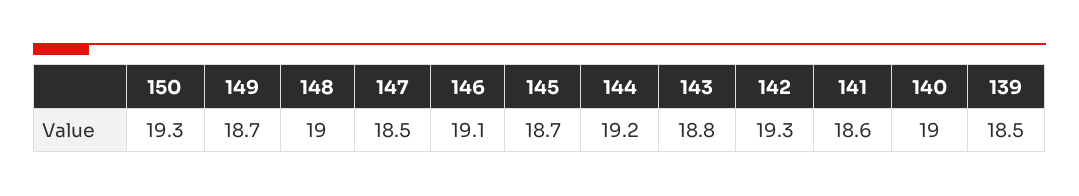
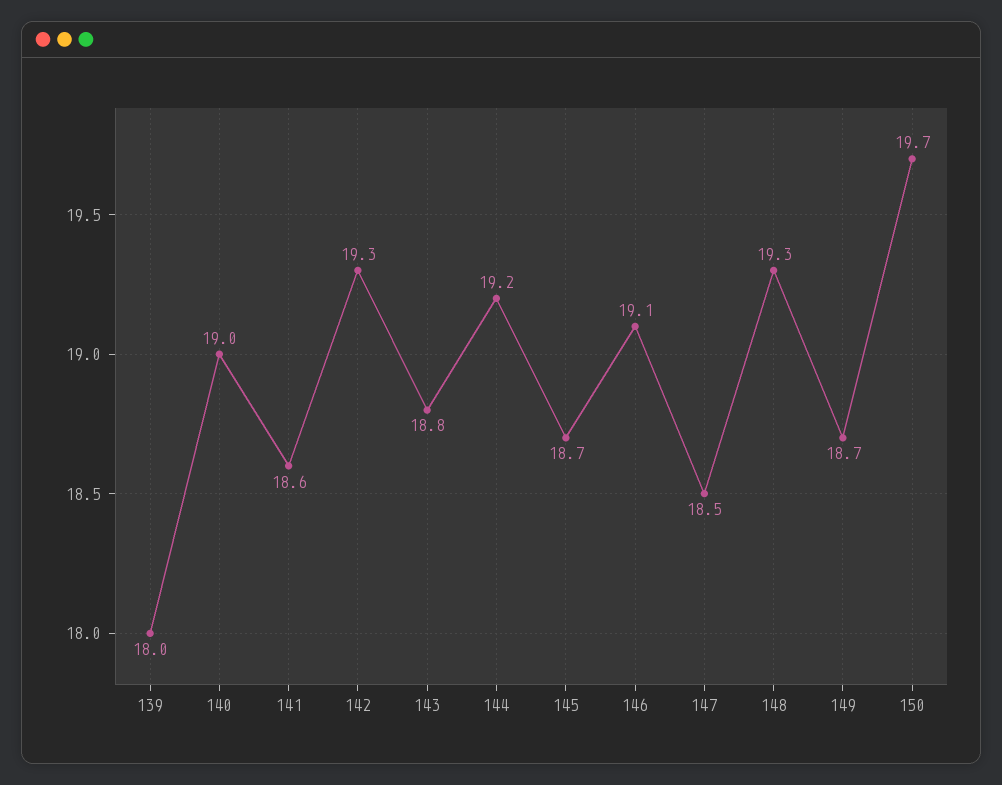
150: 19.3 -> 19.7
148: 19 -> 19.3
139: 18.5 -> 18

